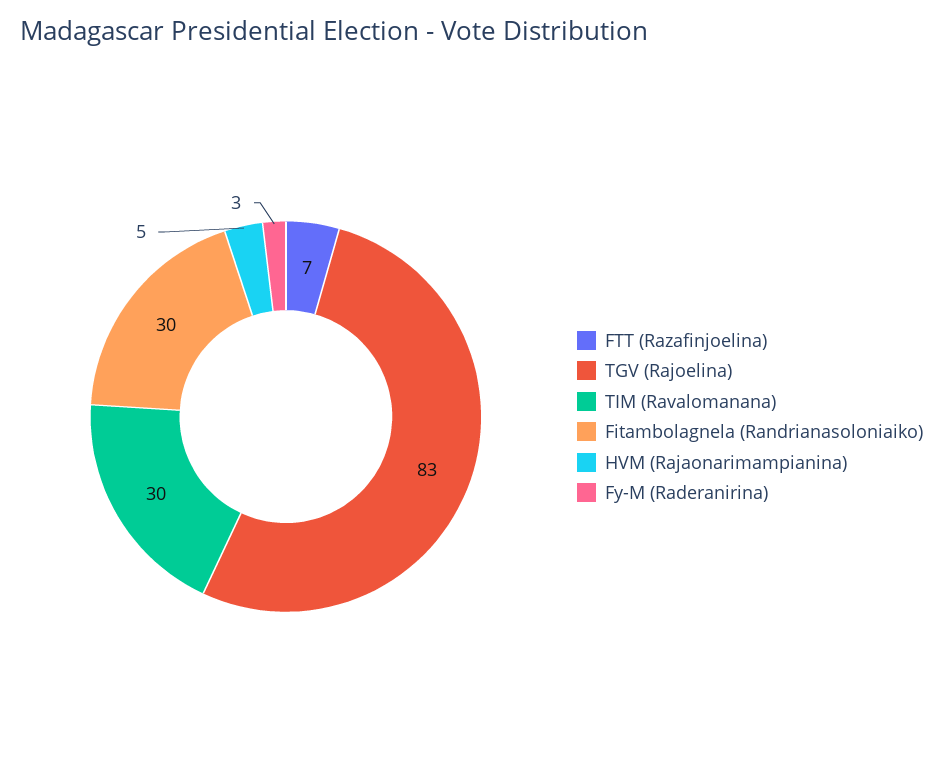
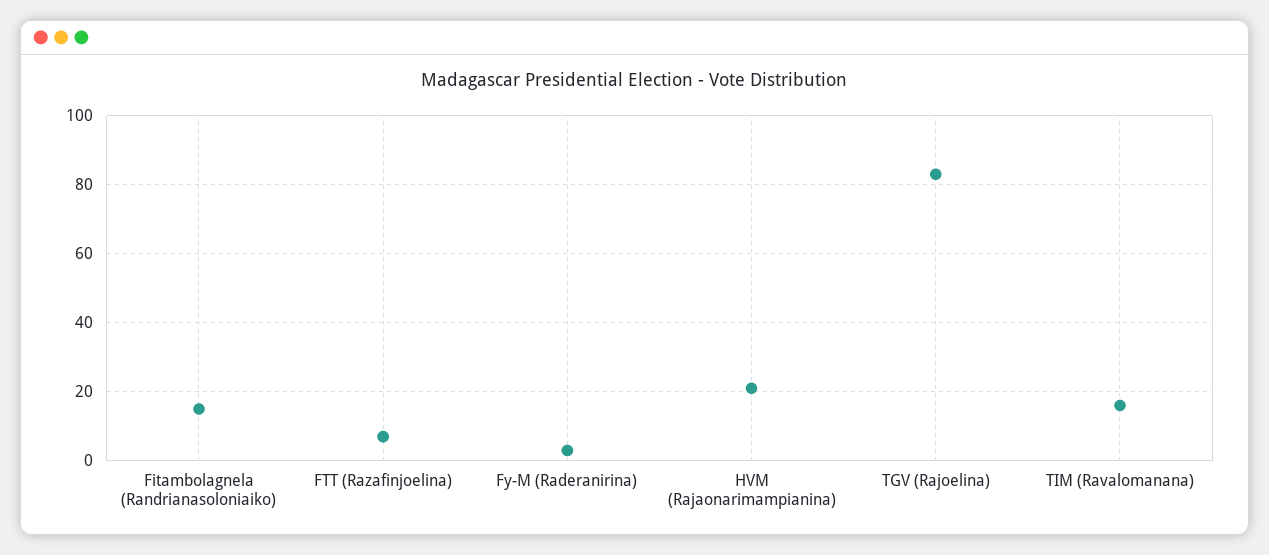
TIM (Ravalomanana): 30 -> 15
Fitambolagnela (Randrianasoloniaiko): 30 -> 15
HVM (Rajaonarimampianina): 5 -> 20

